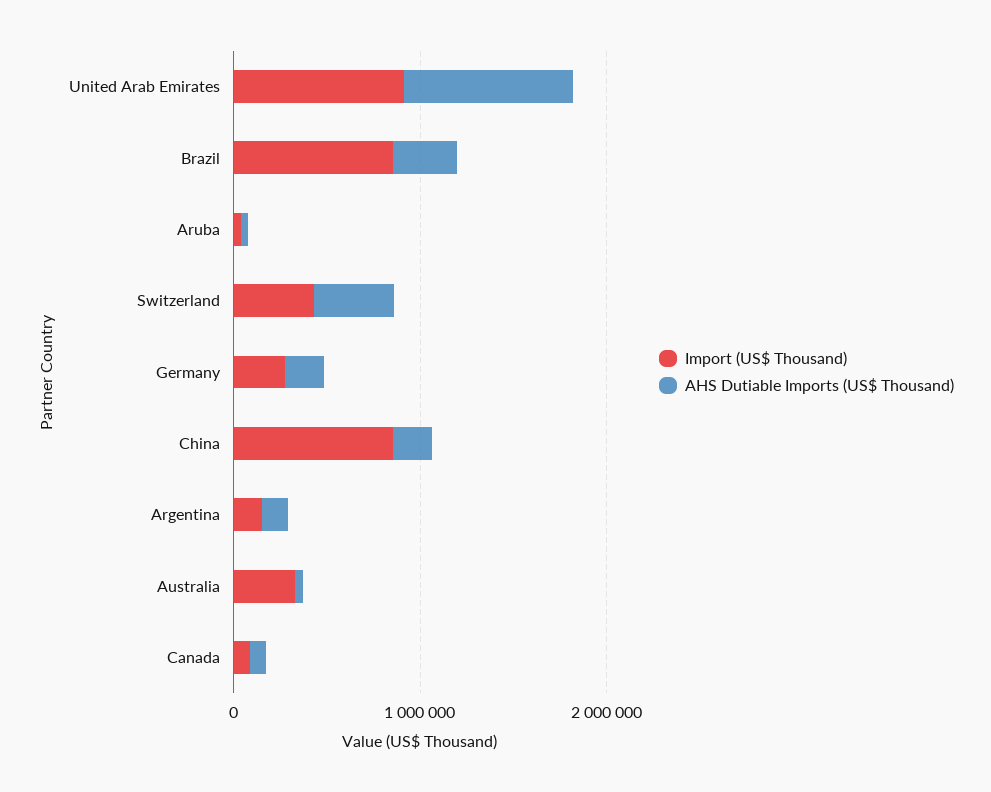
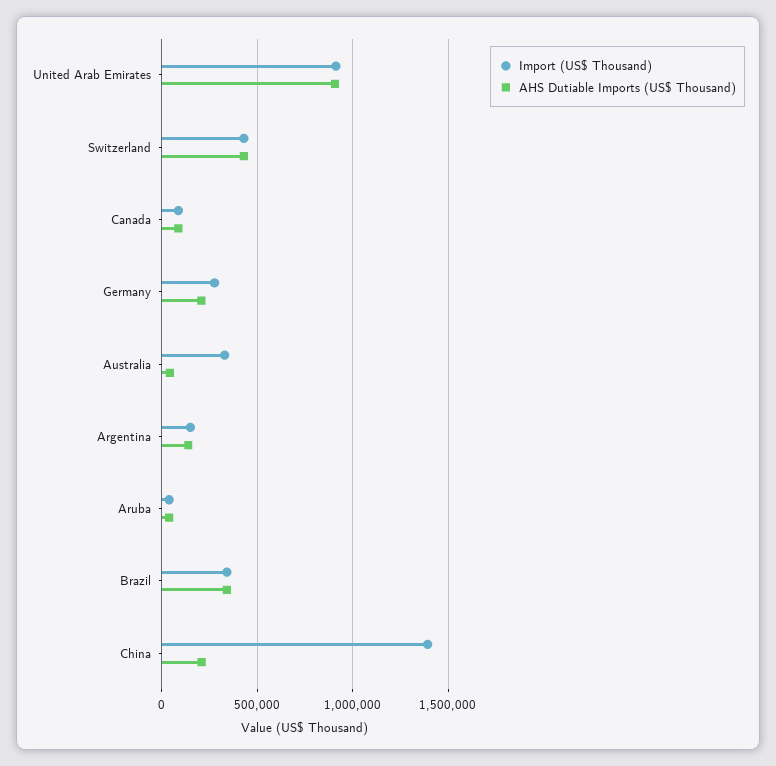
Import (US$ Thousand), Brazil: 800000 -> 350000
Import (US$ Thousand), China: 800000 -> 1400000

